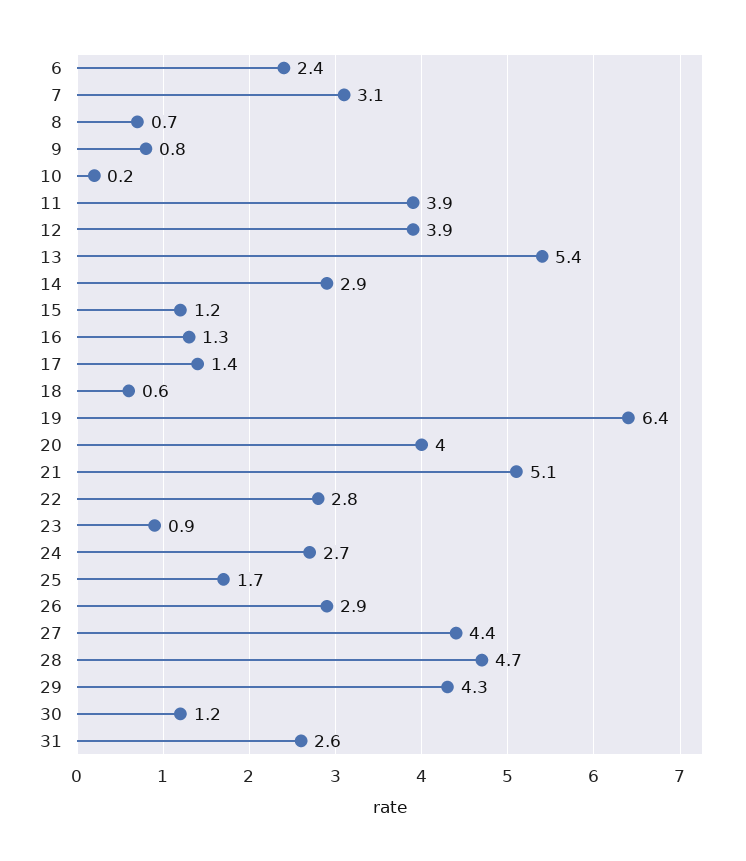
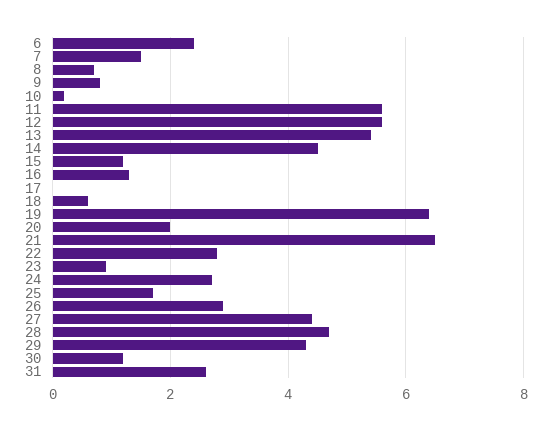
7: 3.1 -> 1.5
11: 3.9 -> 5.5
12: 3.9 -> 5.5
14: 2.9 -> 4.5
17: 1.4 -> 0
20: 4 -> 2
21: 5.1 -> 6.5

